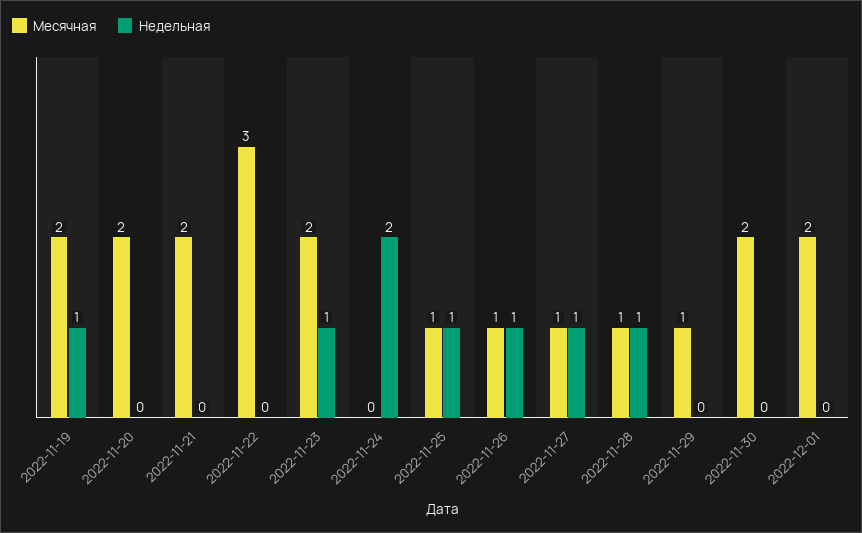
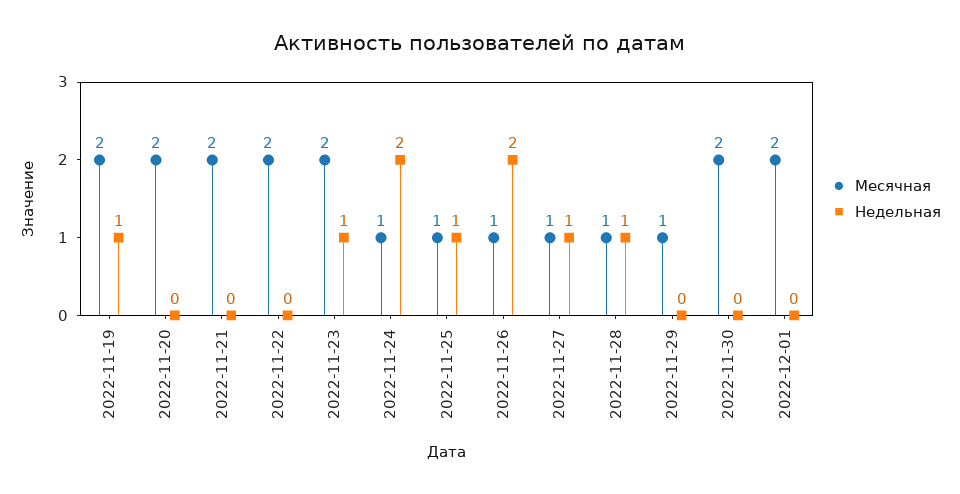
Месячная, 2022-11-22: 3 -> 2
Месячная, 2022-11-24: 0 -> 1
Недельная, 2022-11-26: 1 -> 2

